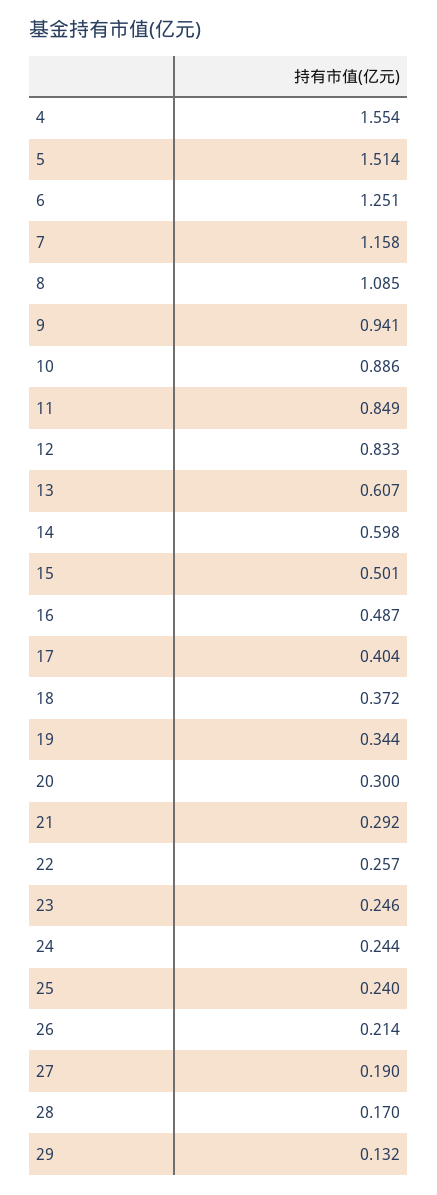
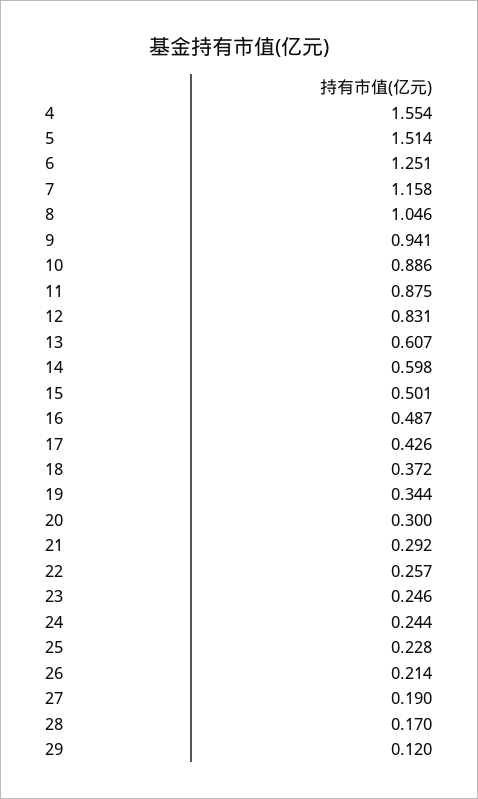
8: 1.085 -> 1.046
11: 0.849 -> 0.875
12: 0.833 -> 0.831
17: 0.404 -> 0.426
25: 0.24 -> 0.228
29: 0.132 -> 0.12

